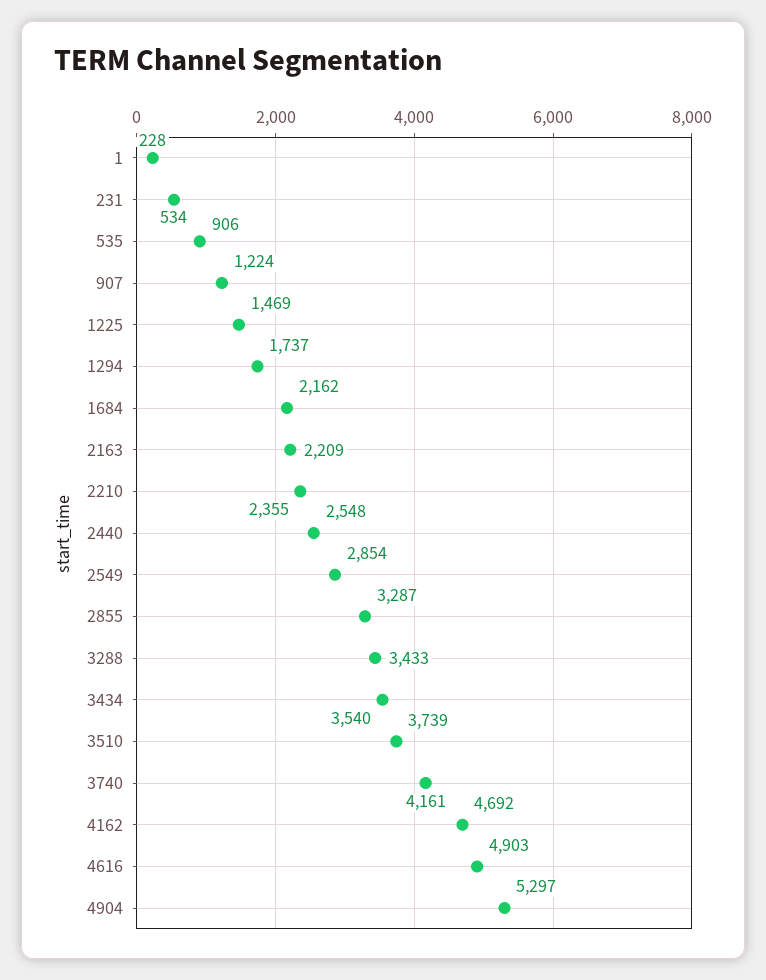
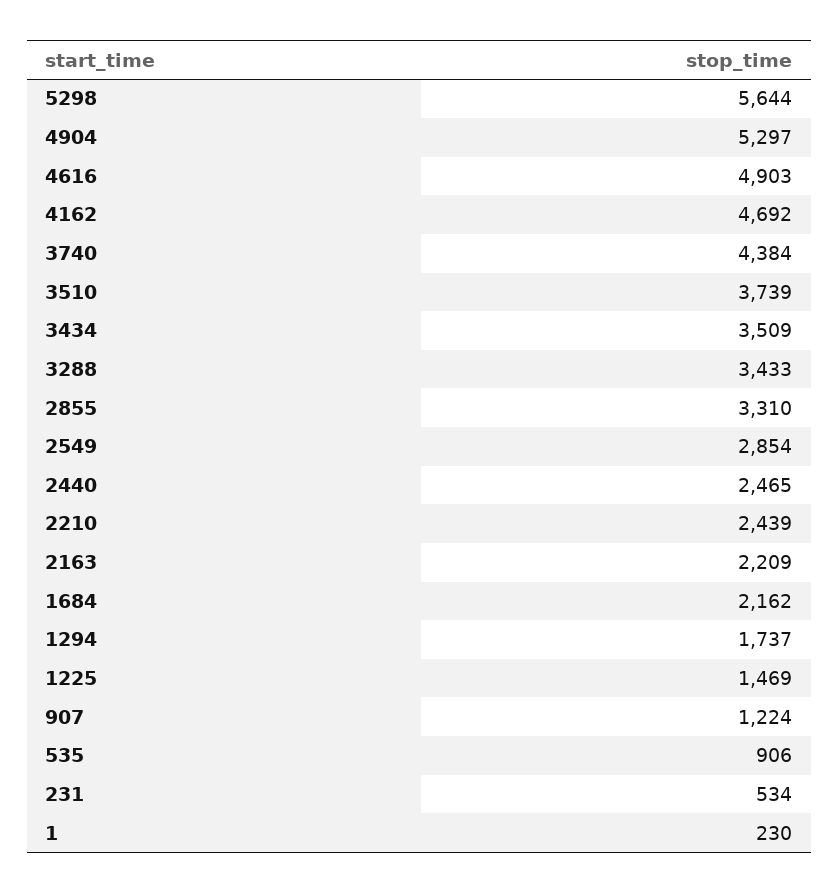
1: 228 -> 230
2210: 2355 -> 2439
2440: 2548 -> 2465
2855: 3287 -> 3310
3434: 3540 -> 3509
3740: 4161 -> 4384
5298: none -> 5644

